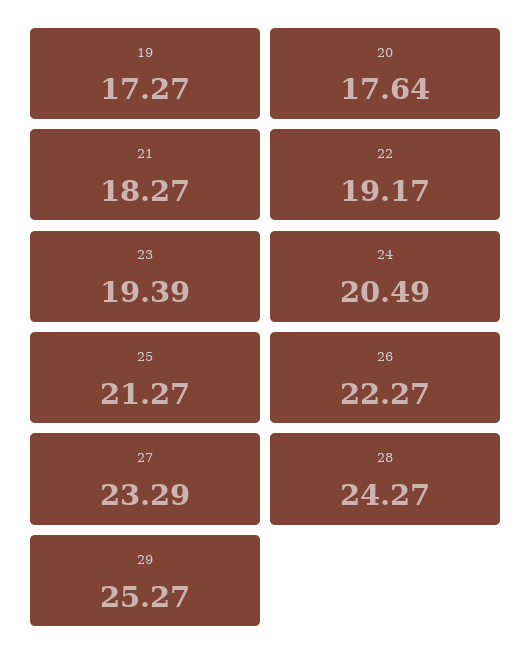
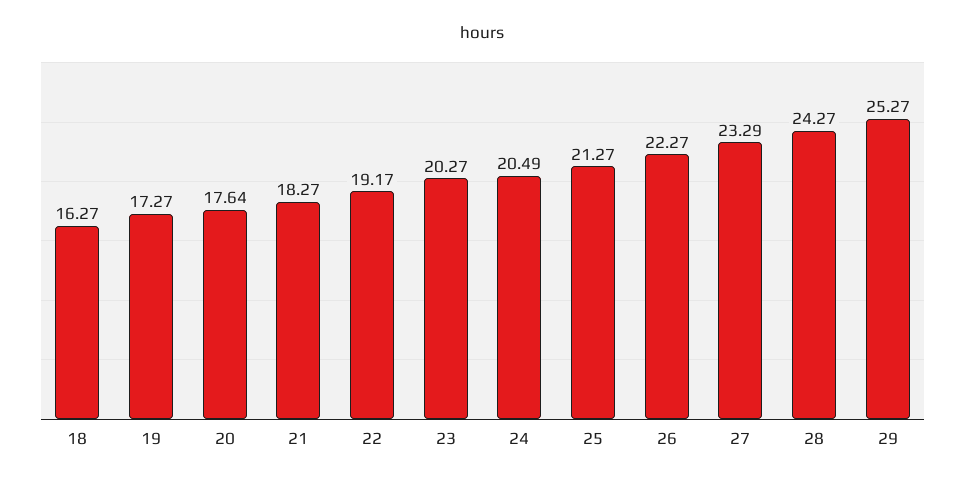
23: 19.39 -> 20.27
18: none -> 16.27

